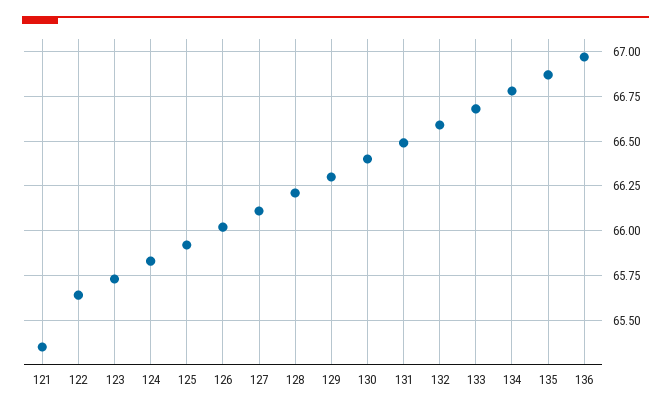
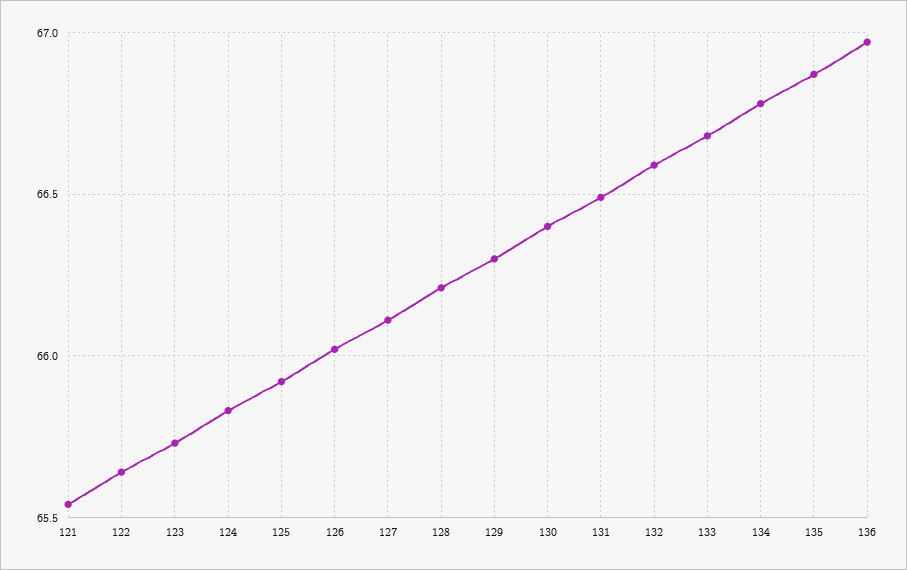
121: 65.35 -> 65.55

